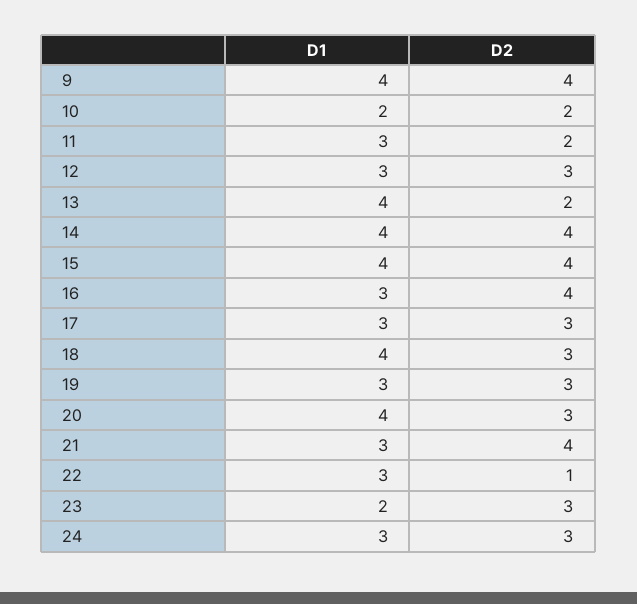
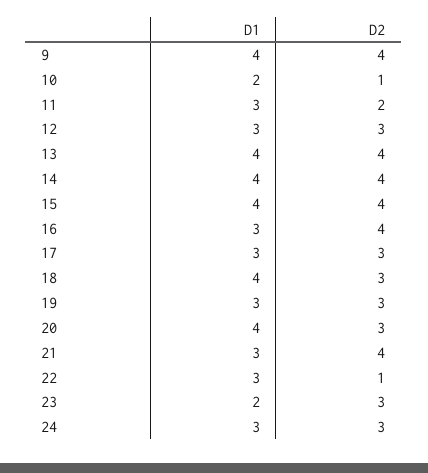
D2, 10: 2 -> 1
D2, 13: 2 -> 4

